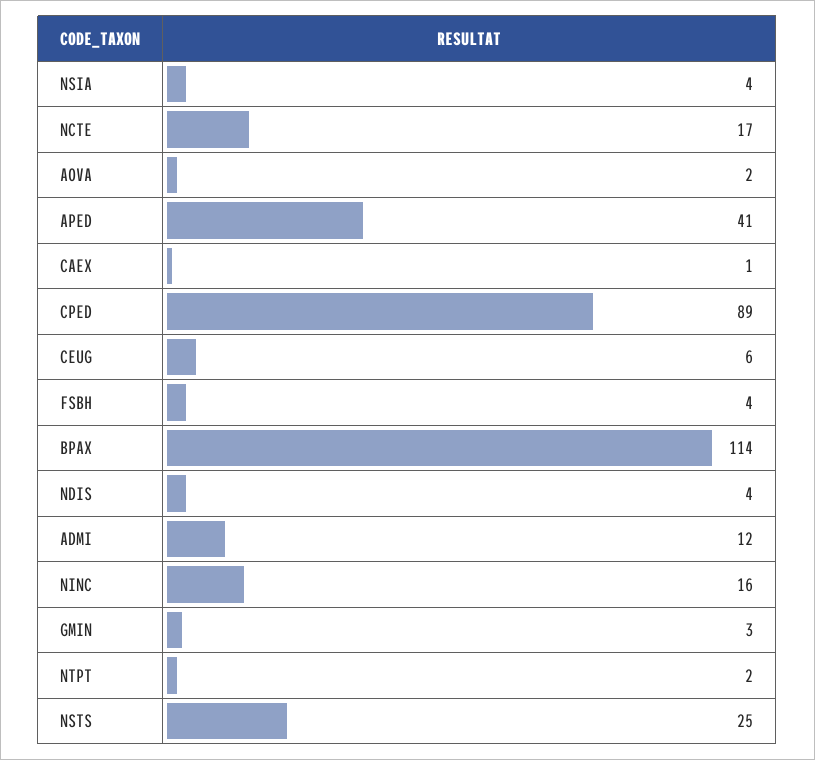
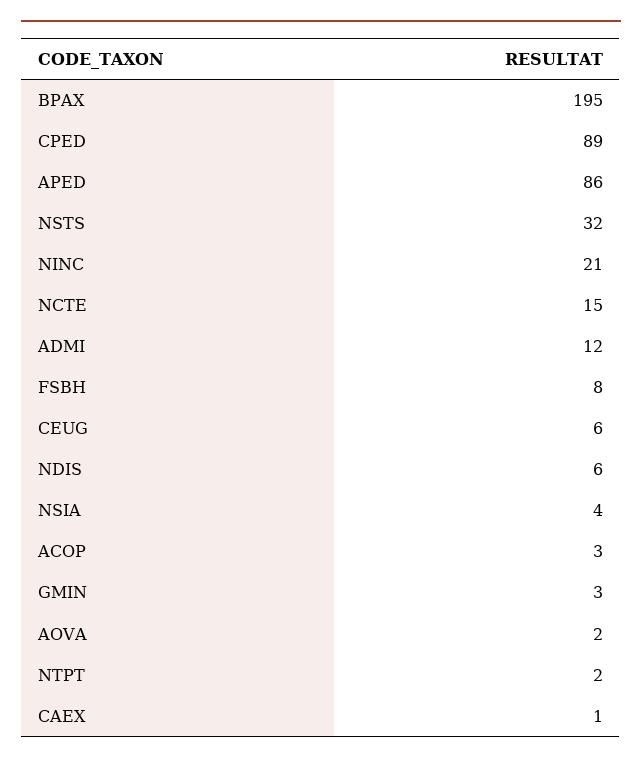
NCTE: 17 -> 15
APED: 41 -> 86
FSBH: 4 -> 8
BPAX: 114 -> 195
NDIS: 4 -> 6
NINC: 16 -> 21
NSTS: 25 -> 32
ACOP: none -> 3

